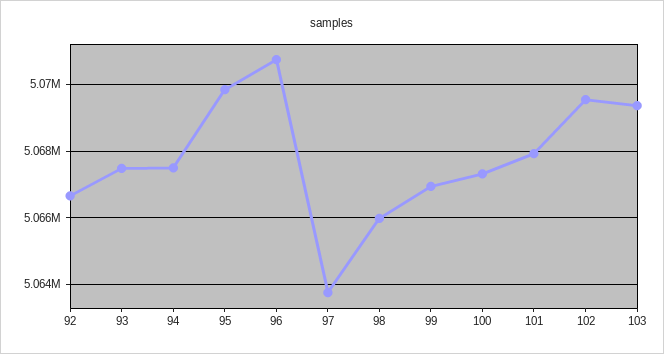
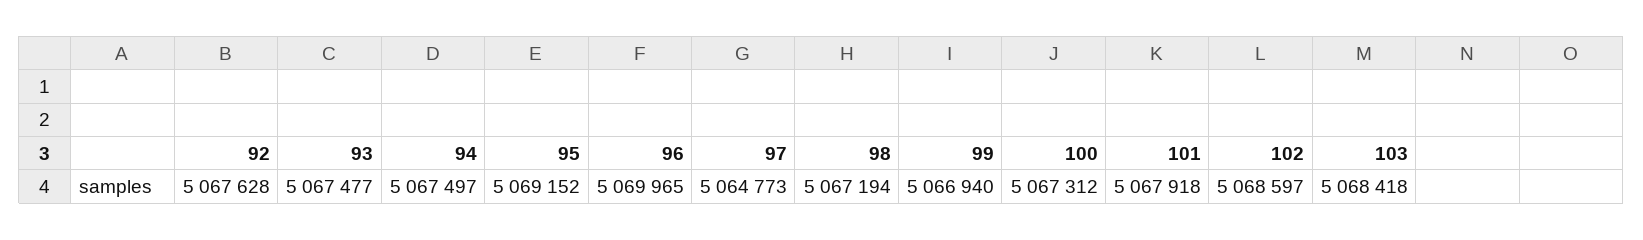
92: 5066600 -> 5067628
95: 5069800 -> 5069152
96: 5070800 -> 5069965
97: 5063800 -> 5064773
98: 5066000 -> 5067194
102: 5069600 -> 5068597
103: 5069400 -> 5068418

